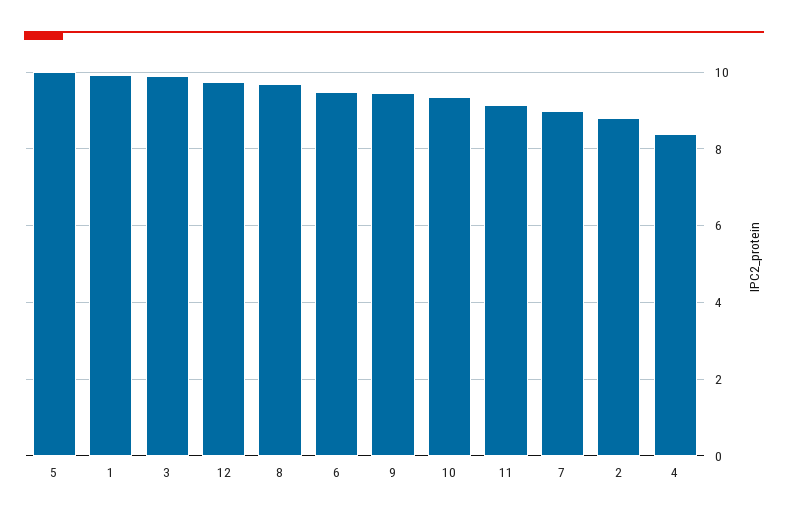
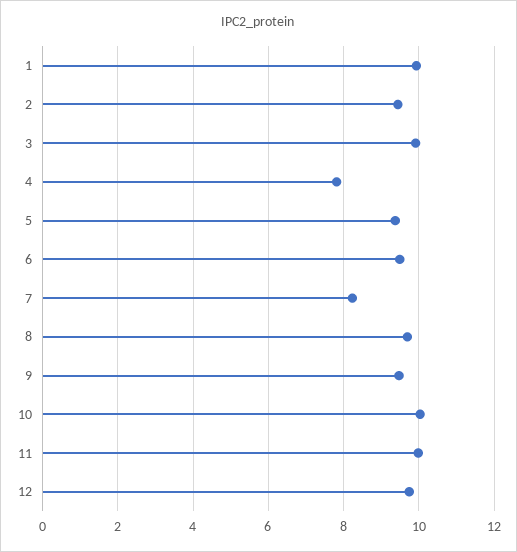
5: 10 -> 9.4
10: 9.4 -> 10
11: 9.2 -> 10
7: 9 -> 8.2
2: 8.8 -> 9.4
4: 8.4 -> 7.8

